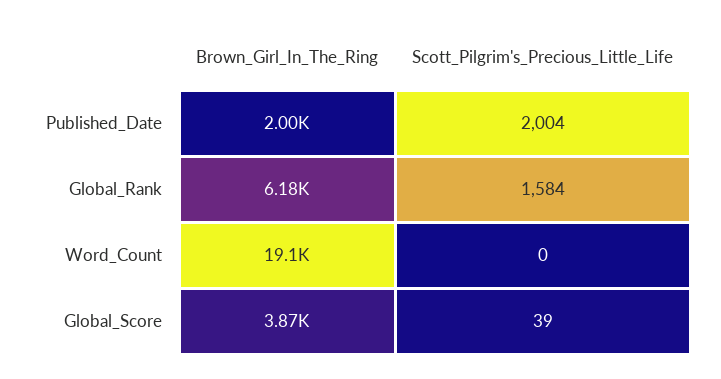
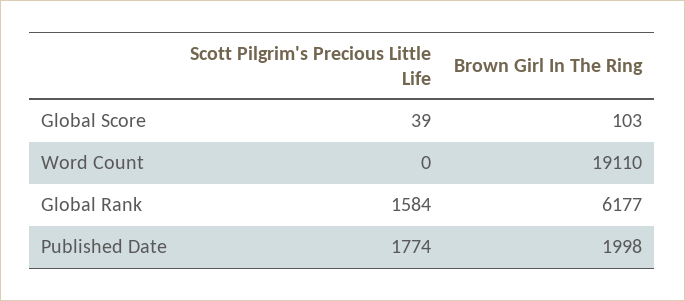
Scott_Pilgrim's_Precious_Little_Life, Published_Date: 2004 -> 1774
Brown_Girl_In_The_Ring, Global_Score: 3870 -> 103

